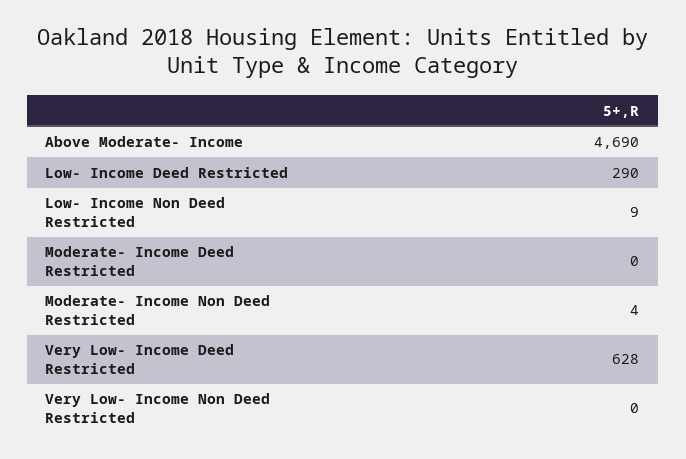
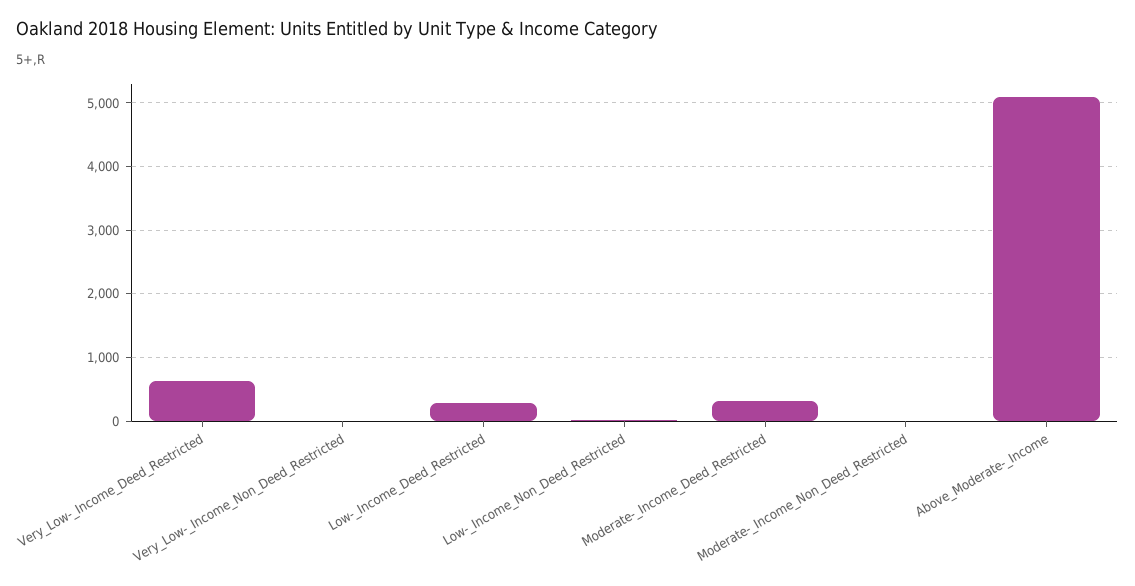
Above Moderate- Income: 4690 -> 5100
Moderate- Income Deed Restricted: 0 -> 300

